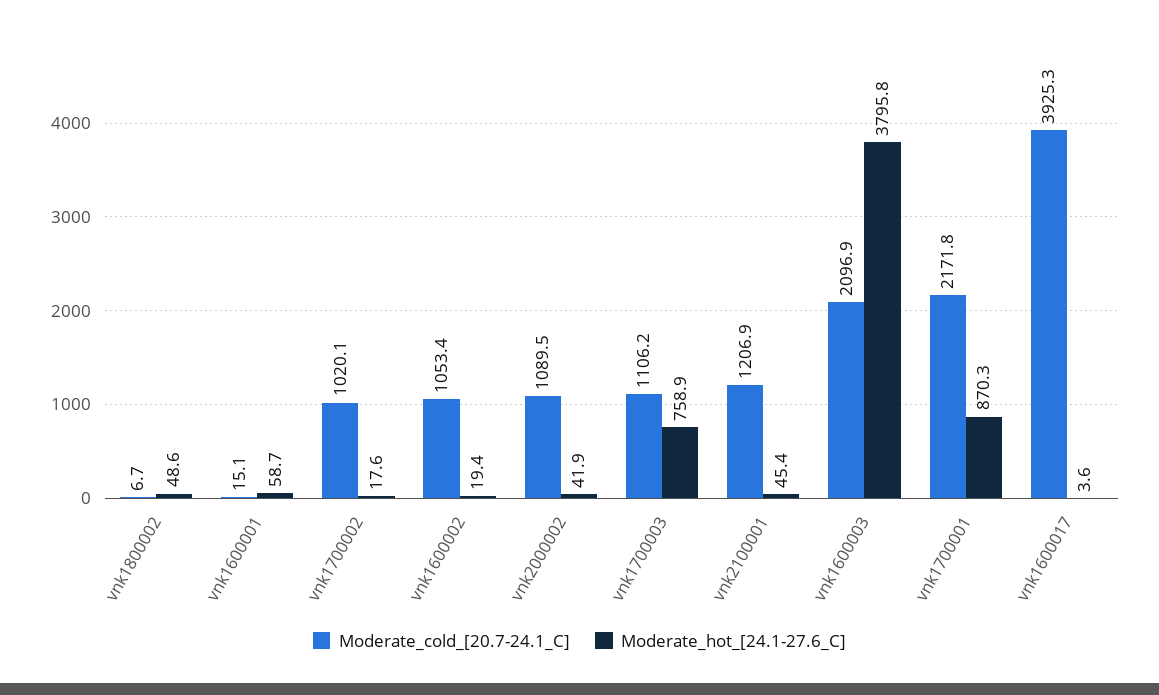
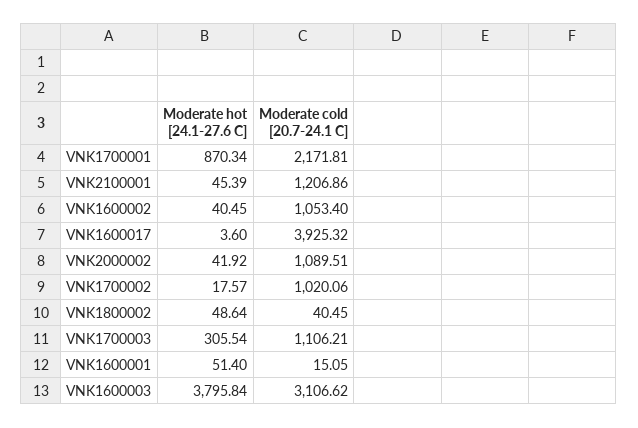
Moderate_cold_[20.7-24.1_C], vnk1800002: 6.7 -> 40.45
Moderate_hot_[24.1-27.6_C], vnk1600001: 58.7 -> 51.4
Moderate_hot_[24.1-27.6_C], vnk1600002: 19.4 -> 40.45
Moderate_hot_[24.1-27.6_C], vnk1700003: 758.9 -> 305.54
Moderate_cold_[20.7-24.1_C], vnk1600003: 2096.9 -> 3106.62

